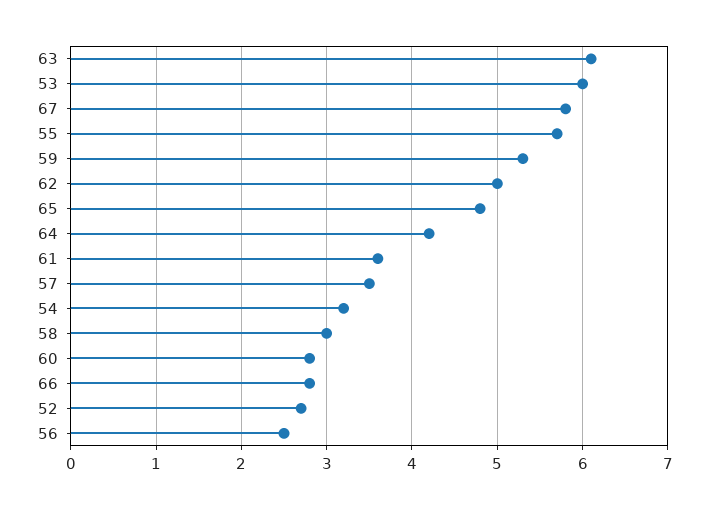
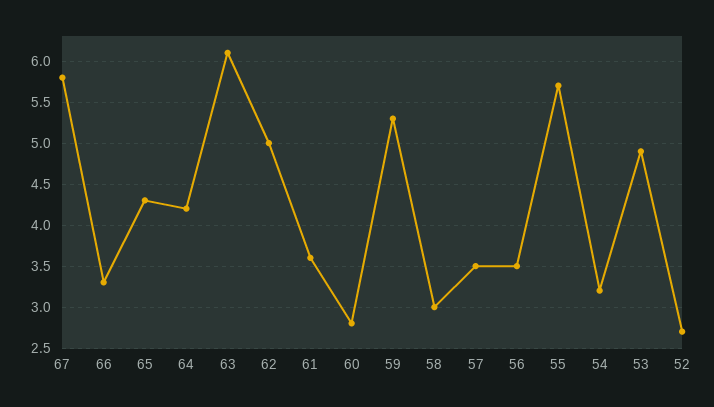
53: 6 -> 4.9
65: 4.8 -> 4.3
66: 2.8 -> 3.3
56: 2.5 -> 3.5

